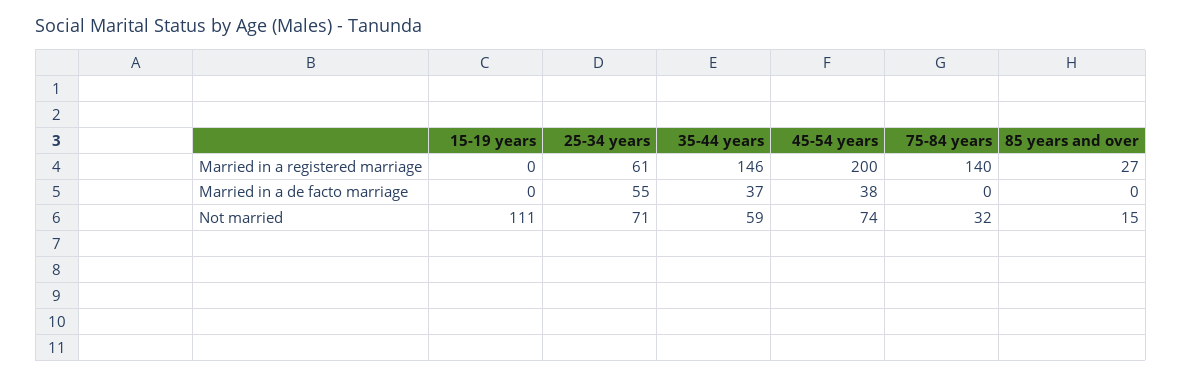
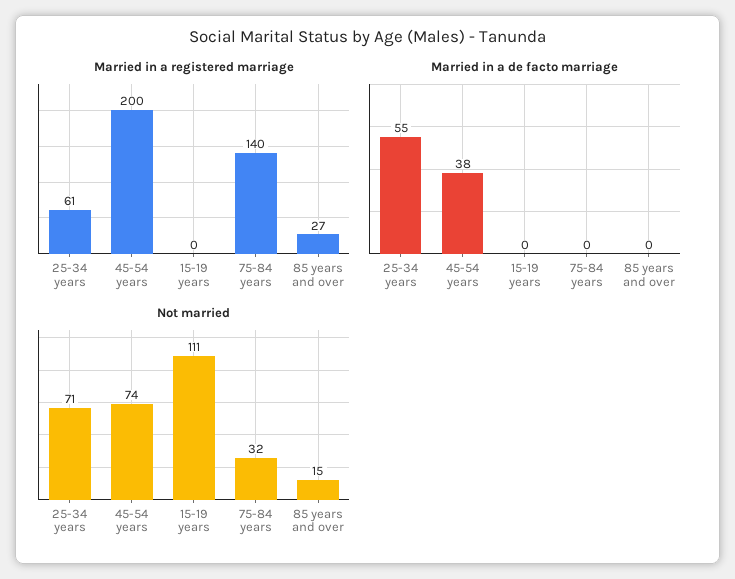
Married in a registered marriage, 35-44 years: 146 -> none
Married in a de facto marriage, 35-44 years: 37 -> none
Not married, 35-44 years: 59 -> none

